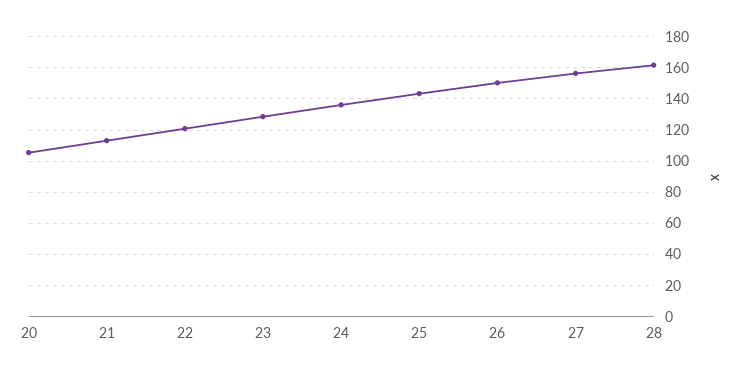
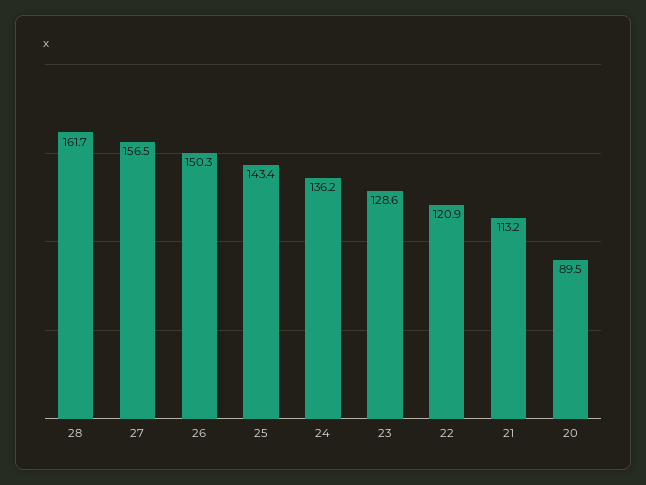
20: 105 -> 89.5

